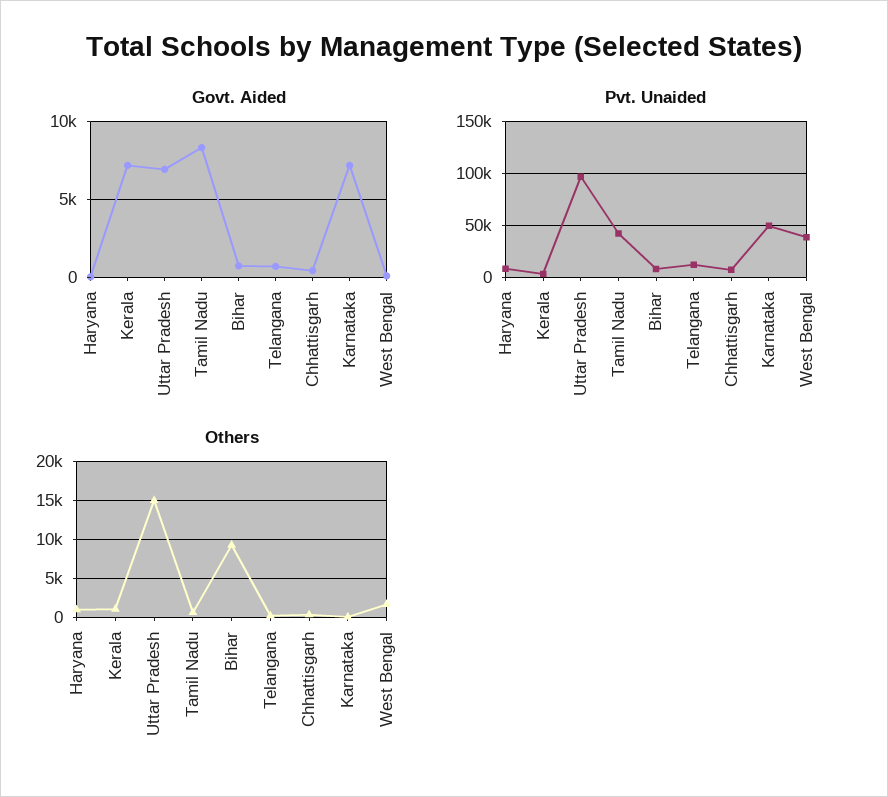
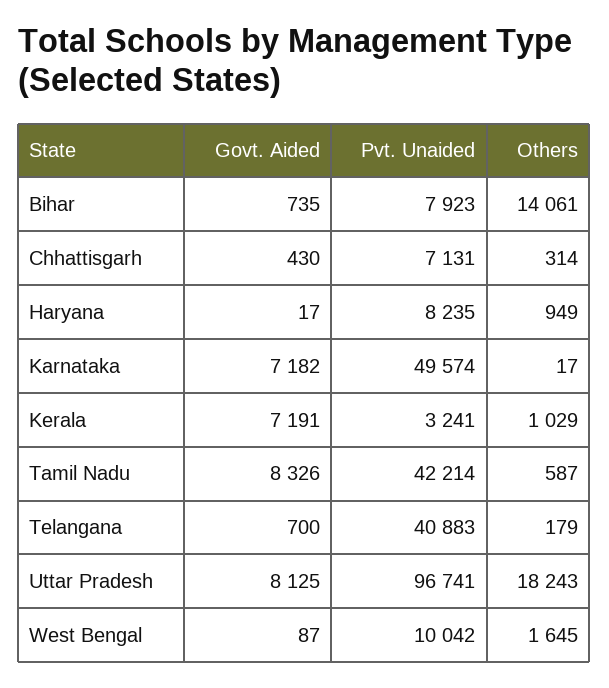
Govt. Aided, Uttar Pradesh: 7000 -> 8125
Pvt. Unaided, Telangana: 10000 -> 40883
Pvt. Unaided, West Bengal: 40000 -> 10042
Others, Uttar Pradesh: 15000 -> 18243
Others, Bihar: 9000 -> 14061

